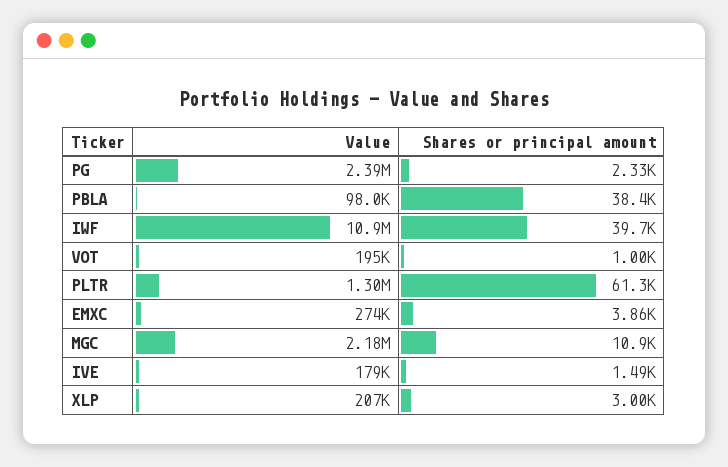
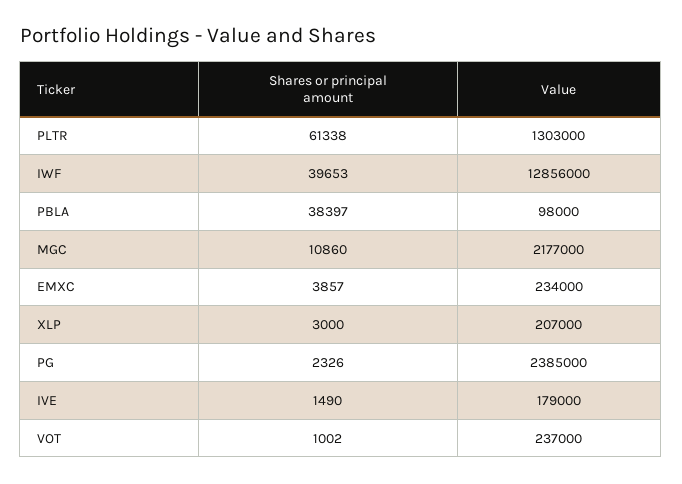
Value, IWF: 10900000 -> 12856000
Value, VOT: 195000 -> 237000
Value, EMXC: 274000 -> 234000

